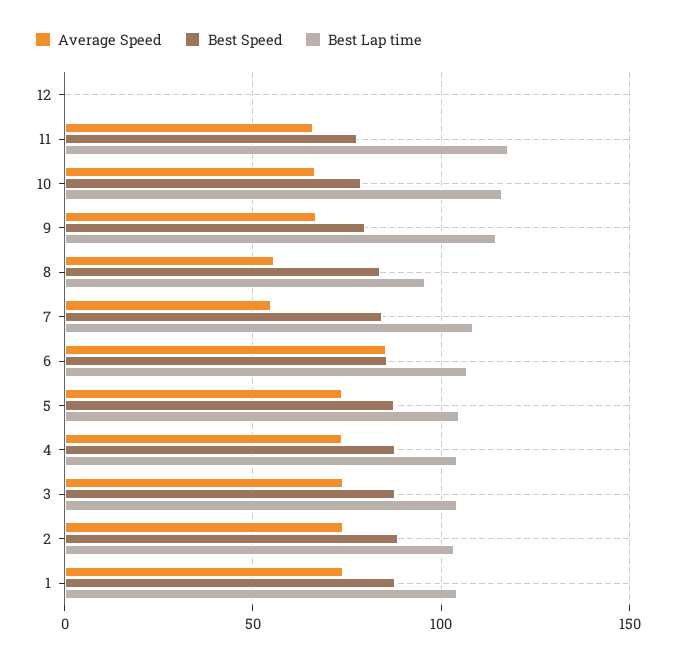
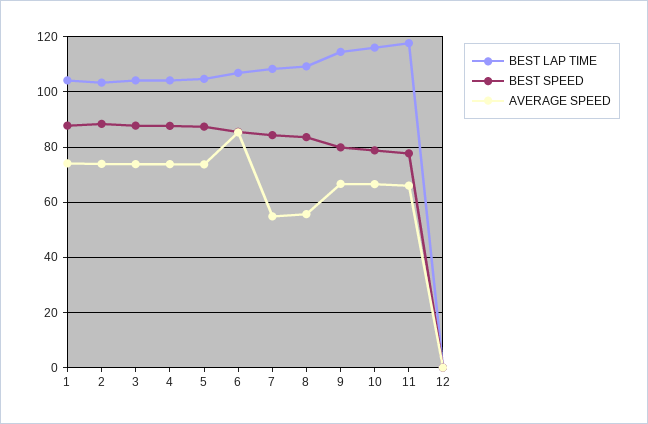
Best Lap time, 8: 95 -> 110

